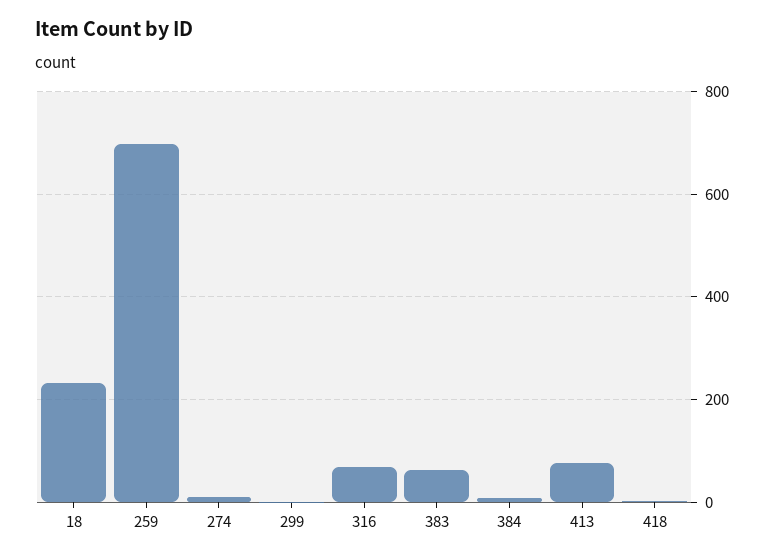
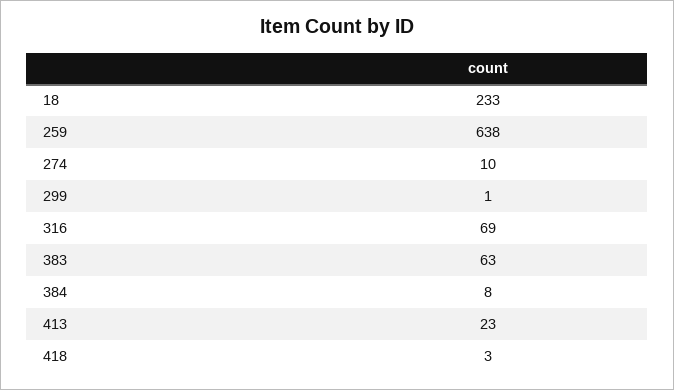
259: 700 -> 638
413: 80 -> 23

